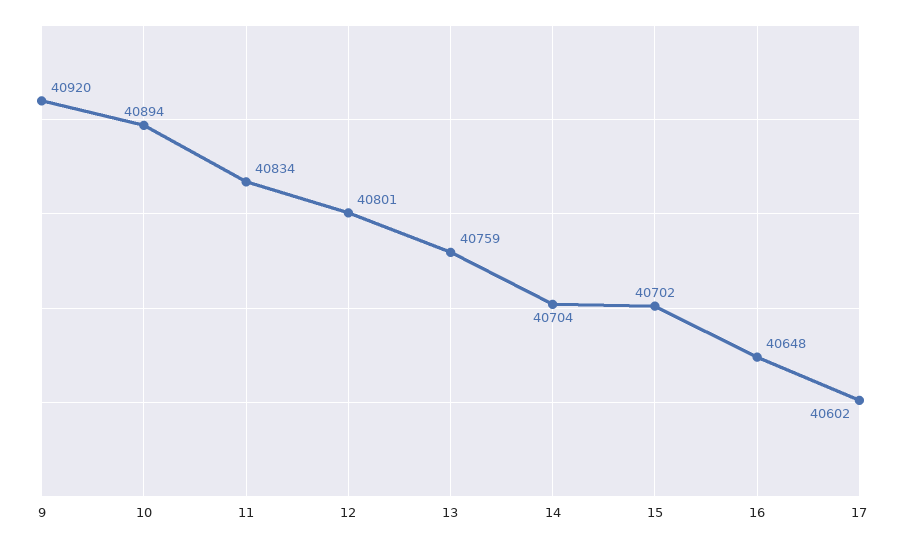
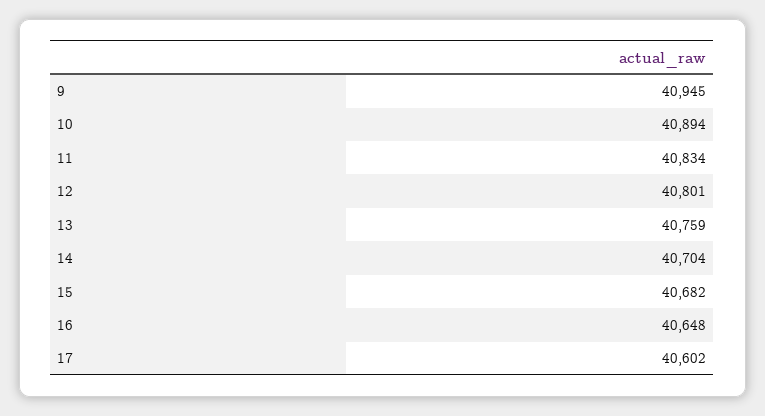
9: 40920 -> 40945
15: 40702 -> 40682

